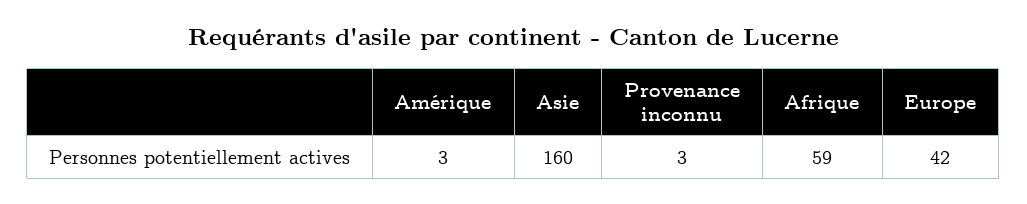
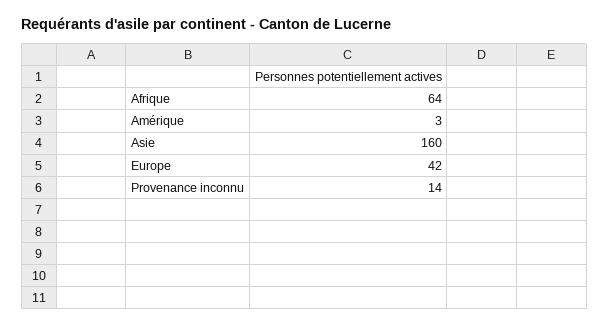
Provenance inconnu: 3 -> 14
Afrique: 59 -> 64

